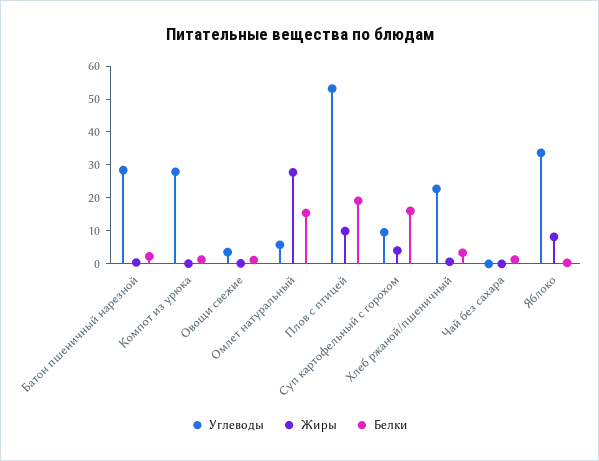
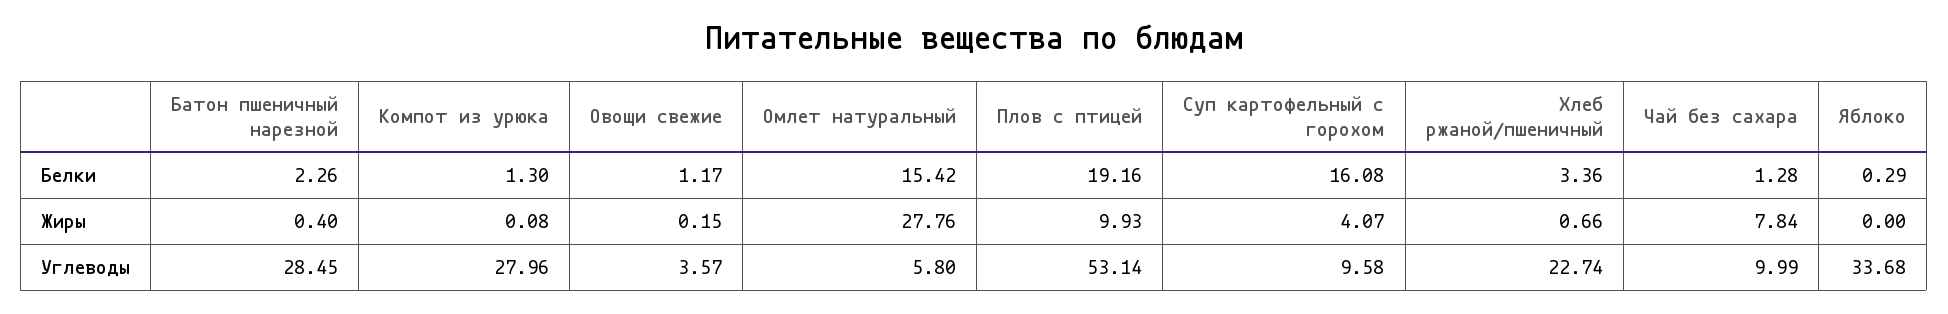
Углеводы, Чай без сахара: 0 -> 9.99
Жиры, Чай без сахара: 0 -> 7.84
Жиры, Яблоко: 7.5 -> 0

